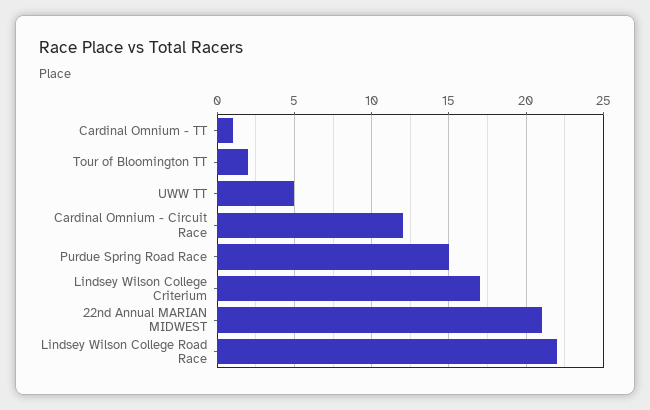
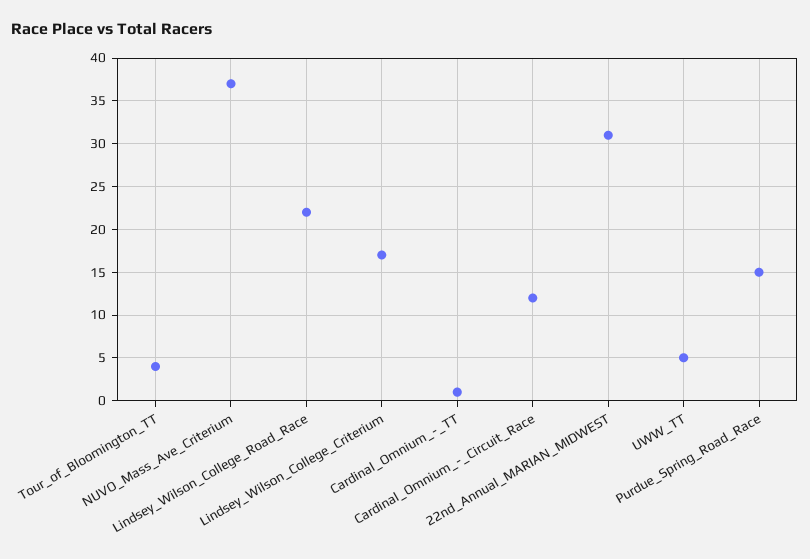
Tour of Bloomington TT: 2 -> 4
22nd Annual MARIAN MIDWEST: 21 -> 31
NUVO_Mass_Ave_Criterium: none -> 37

